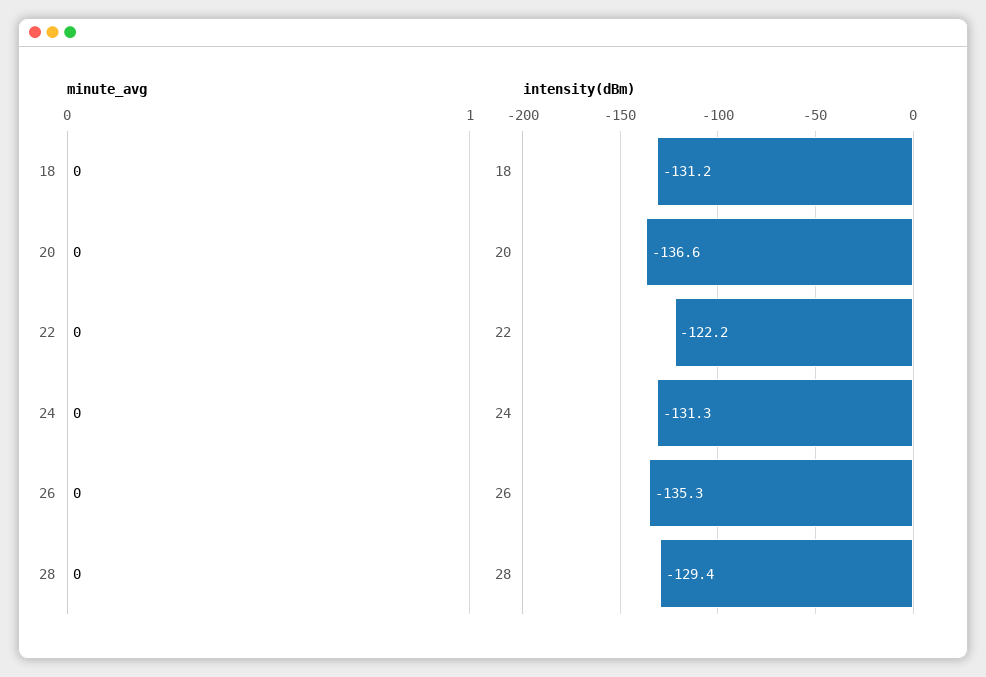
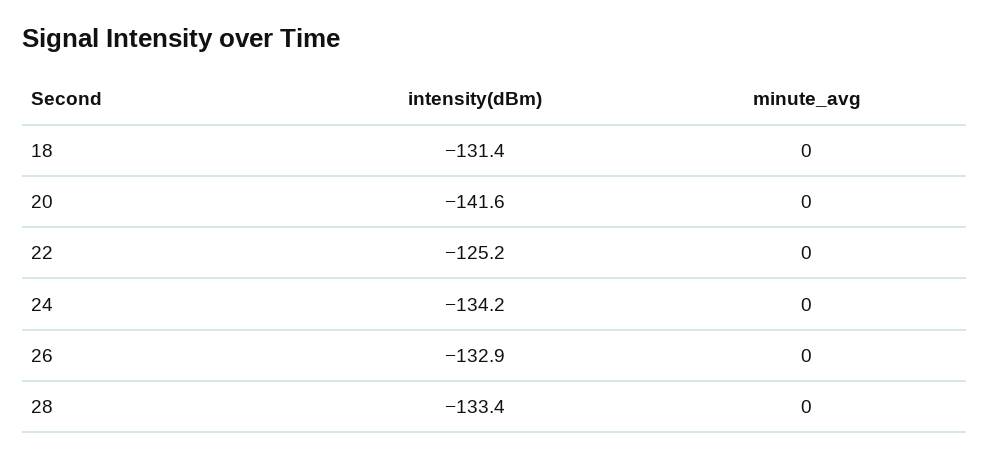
intensity(dBm), 18: -131.2 -> -131.4
intensity(dBm), 20: -136.6 -> -141.6
intensity(dBm), 22: -122.2 -> -125.2
intensity(dBm), 24: -131.3 -> -134.2
intensity(dBm), 26: -135.3 -> -132.9
intensity(dBm), 28: -129.4 -> -133.4

